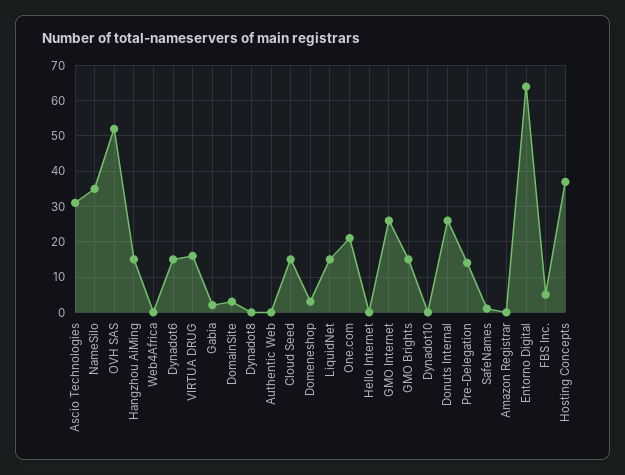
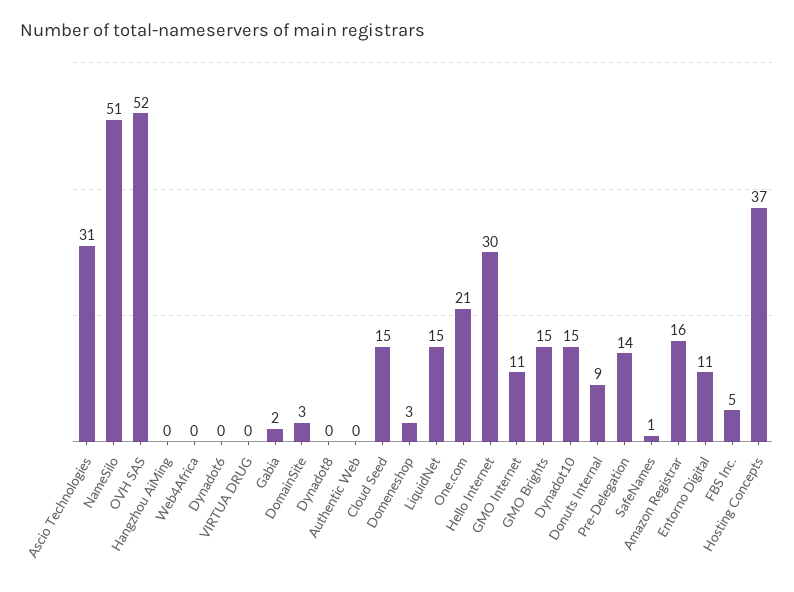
NameSilo: 35 -> 51
Hangzhou AiMing: 15 -> 0
Dynadot6: 15 -> 0
VIRTUA DRUG: 15 -> 0
Hello Internet: 0 -> 30
GMO Internet: 25 -> 11
Dynadot10: 0 -> 15
Donuts Internal: 25 -> 9
Amazon Registrar: 0 -> 16
Entorno Digital: 65 -> 11

